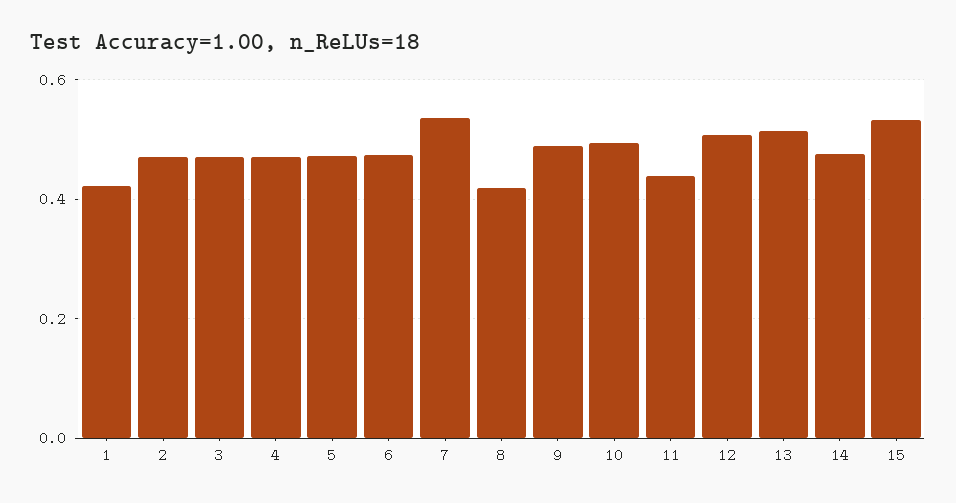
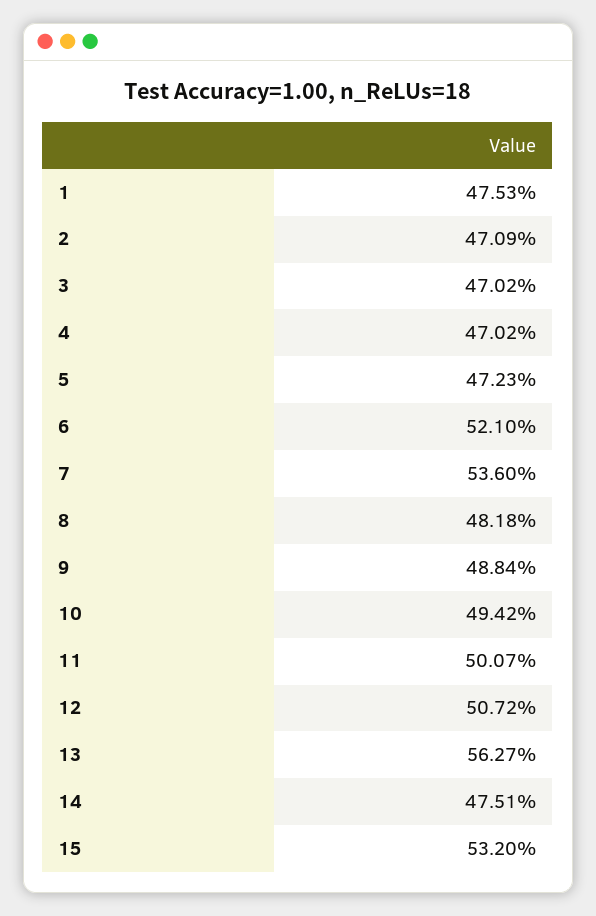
1: 0.42 -> 0.4753
6: 0.48 -> 0.521
8: 0.42 -> 0.4818
11: 0.44 -> 0.5007
13: 0.52 -> 0.5627

